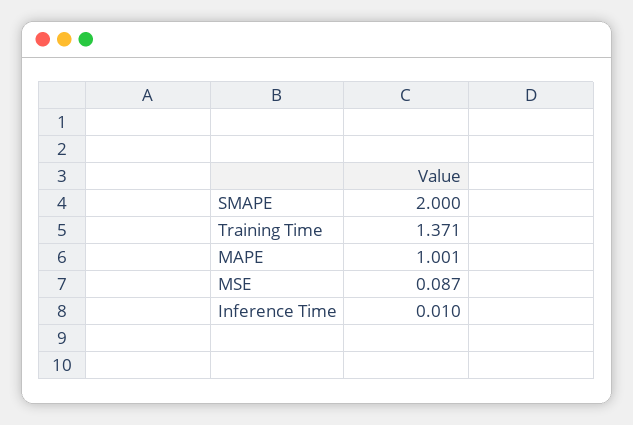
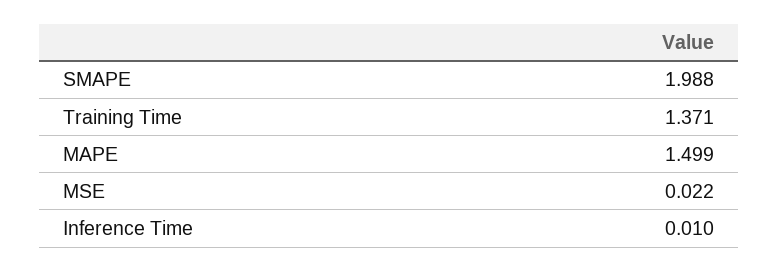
SMAPE: 2 -> 1.988
MAPE: 1.001 -> 1.499
MSE: 0.087 -> 0.022

